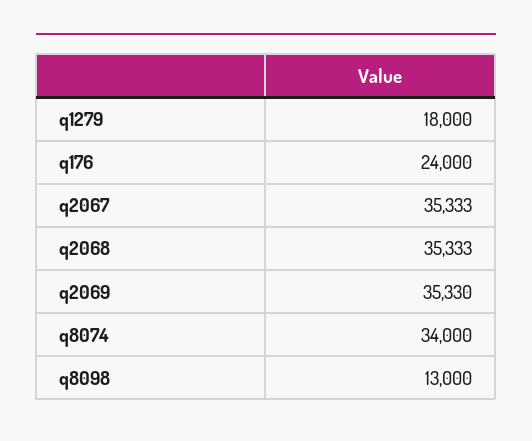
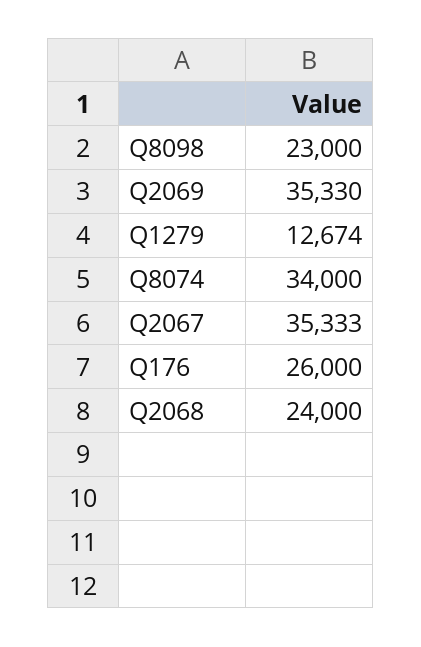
q1279: 18000 -> 12674
q176: 24000 -> 26000
q2068: 35333 -> 24000
q8098: 13000 -> 23000

